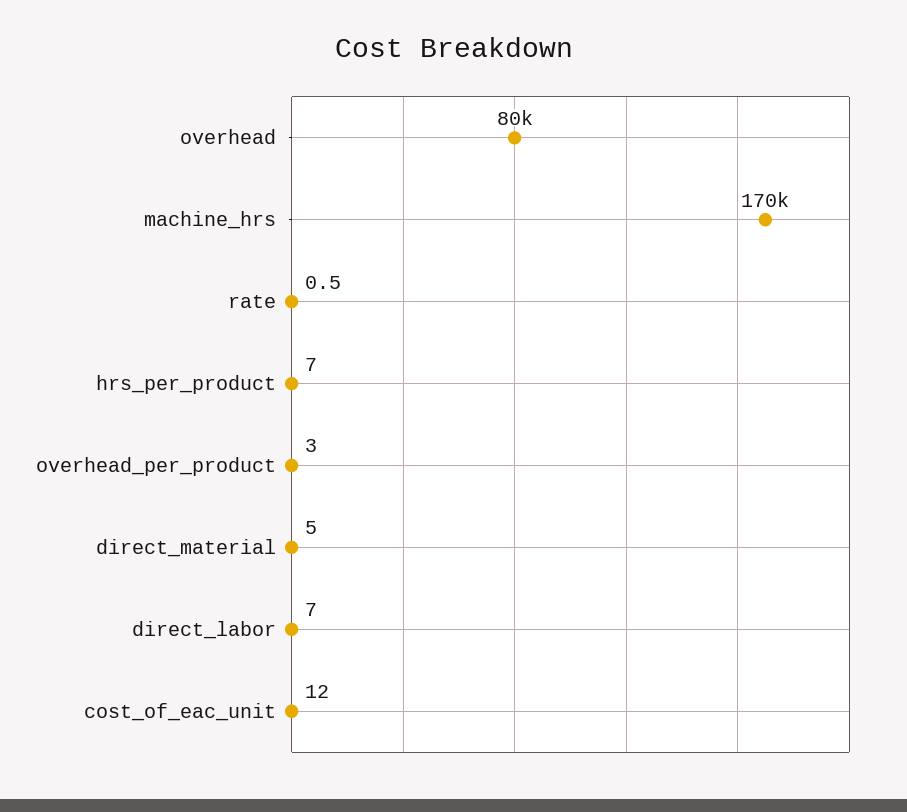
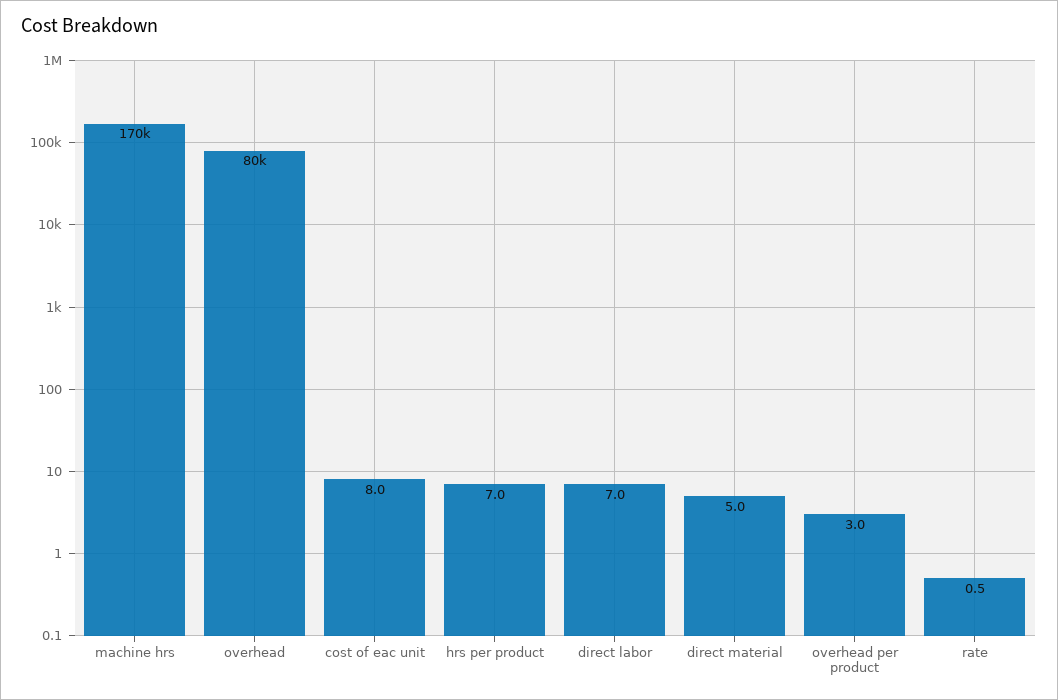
cost_of_eac_unit: 12 -> 8

